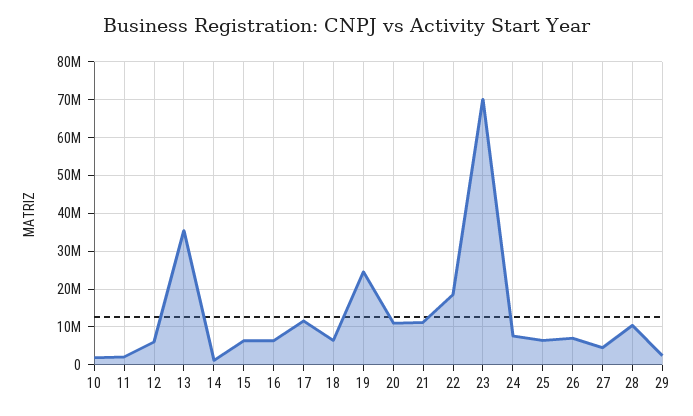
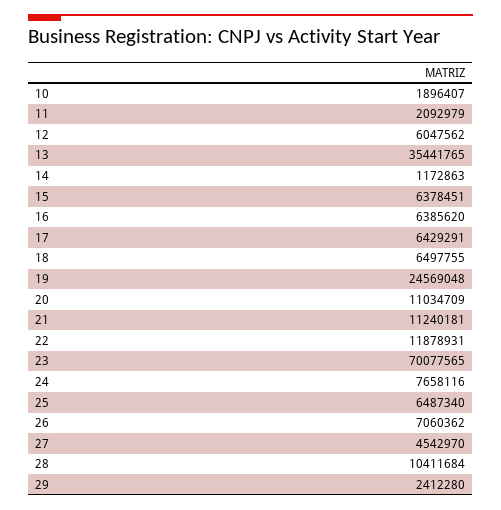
17: 12000000 -> 6429291
22: 18000000 -> 11878931

